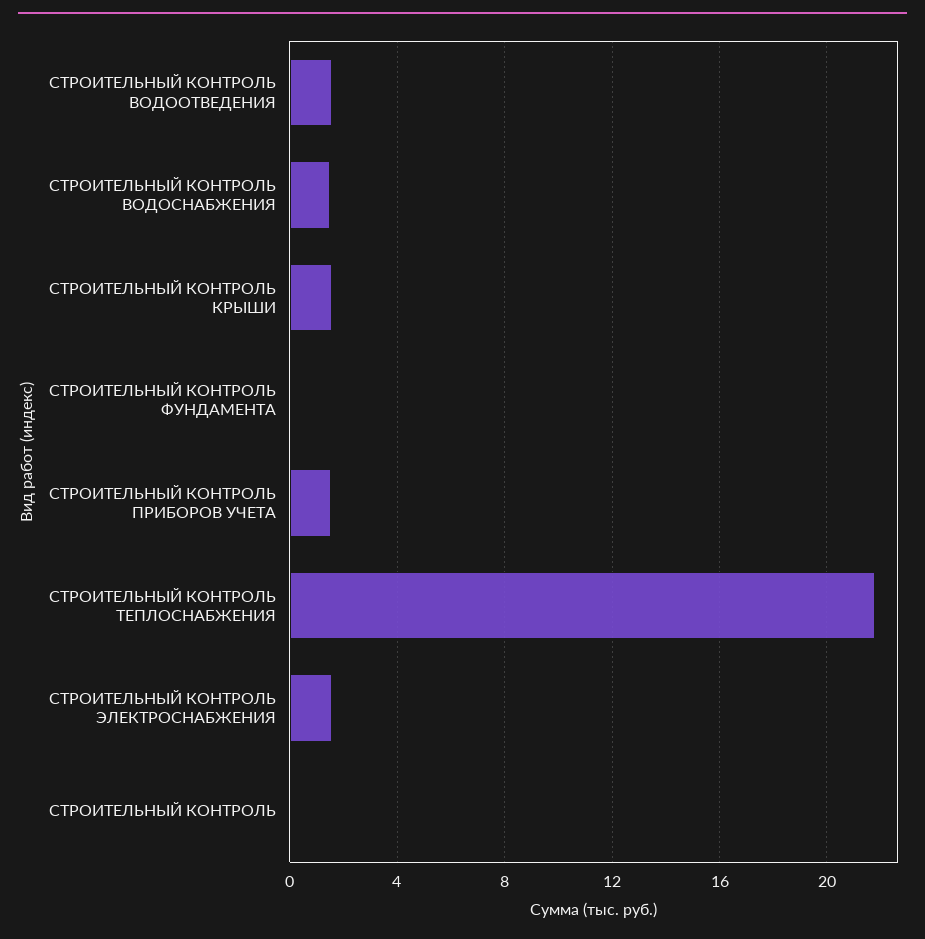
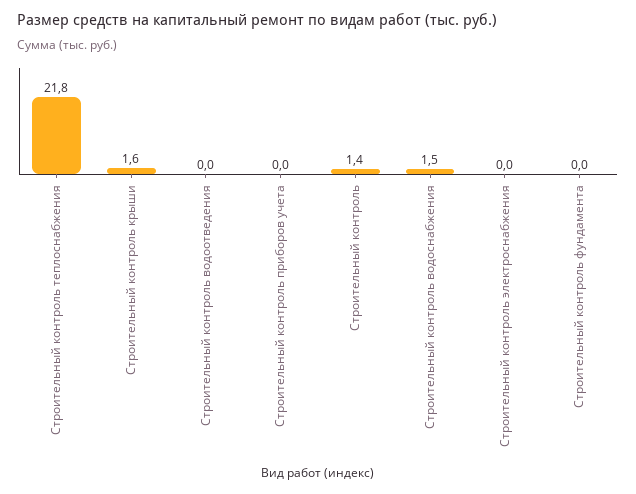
СТРОИТЕЛЬНЫЙ КОНТРОЛЬ ВОДООТВЕДЕНИЯ: 1.5 -> 0
СТРОИТЕЛЬНЫЙ КОНТРОЛЬ ПРИБОРОВ УЧЕТА: 1.5 -> 0
СТРОИТЕЛЬНЫЙ КОНТРОЛЬ ЭЛЕКТРОСНАБЖЕНИЯ: 1.5 -> 0
СТРОИТЕЛЬНЫЙ КОНТРОЛЬ: 0 -> 1.4

